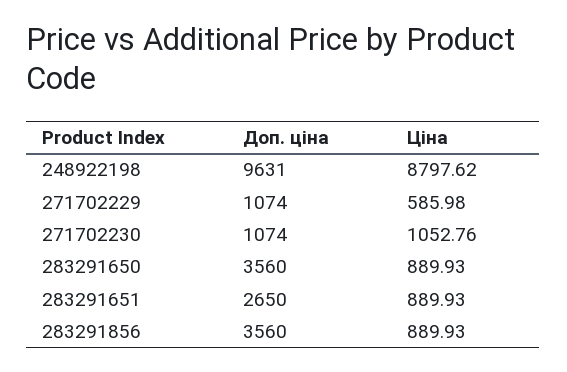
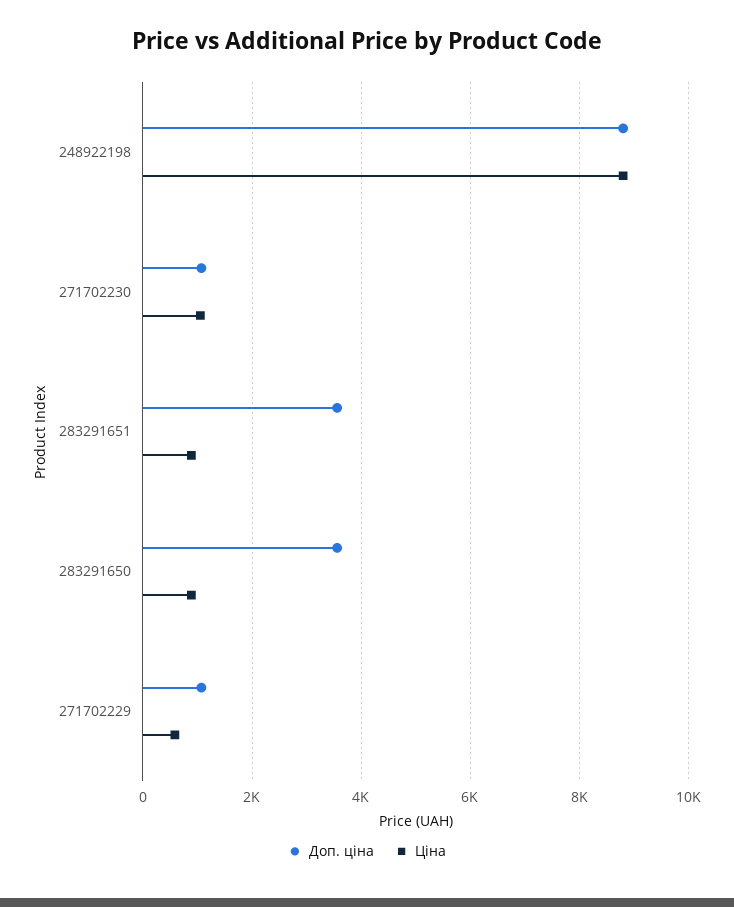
Доп. ціна, 248922198: 9631 -> 8800
Доп. ціна, 283291651: 2650 -> 3600
Доп. ціна, 283291856: 3560 -> none
Ціна, 283291856: 889.93 -> none

